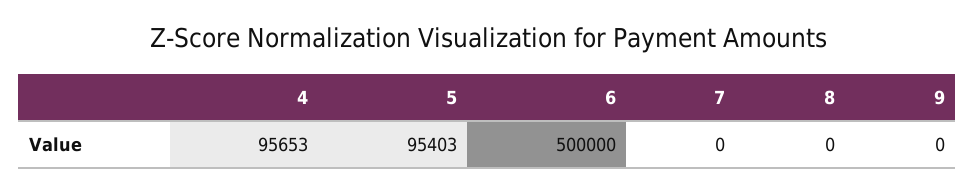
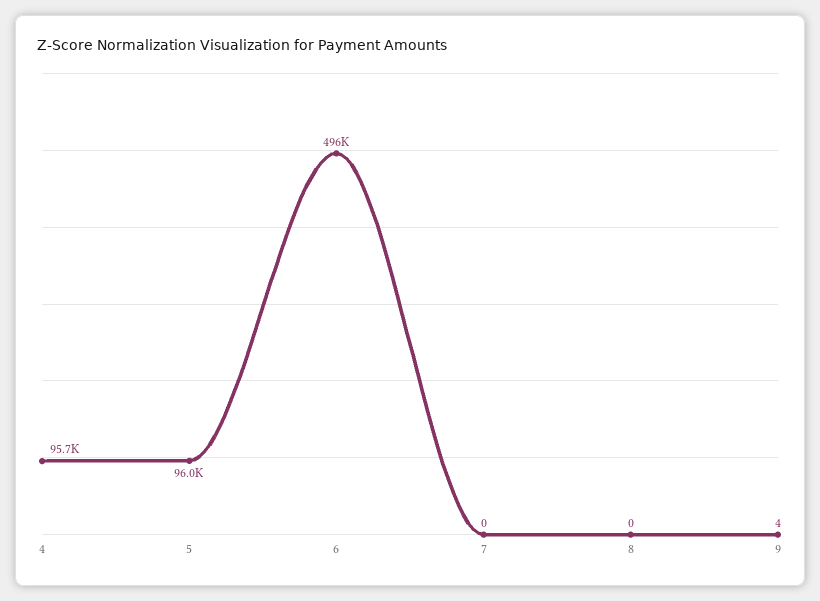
5: 95403 -> 96000
6: 500000 -> 496000
9: 0 -> 4

